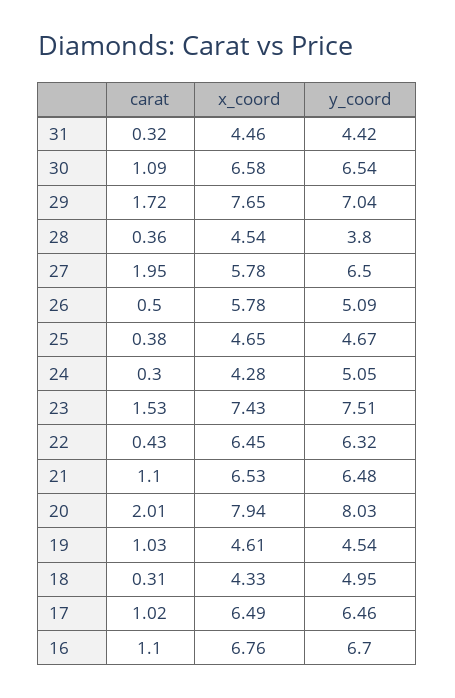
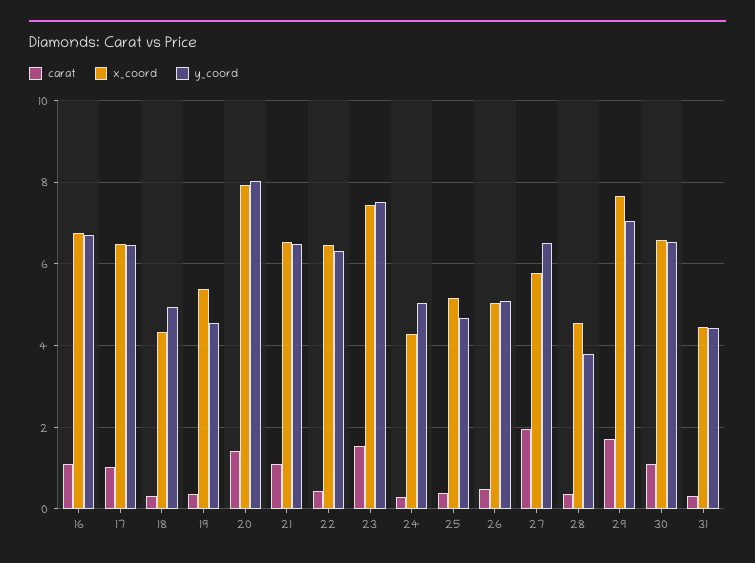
x_coord, 26: 5.78 -> 5
x_coord, 25: 4.65 -> 5.2
carat, 20: 2.01 -> 1.4
carat, 19: 1.03 -> 0.4
x_coord, 19: 4.61 -> 5.4

